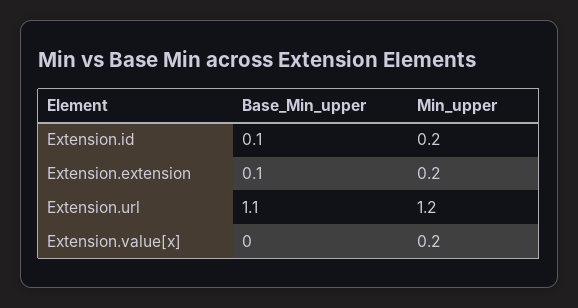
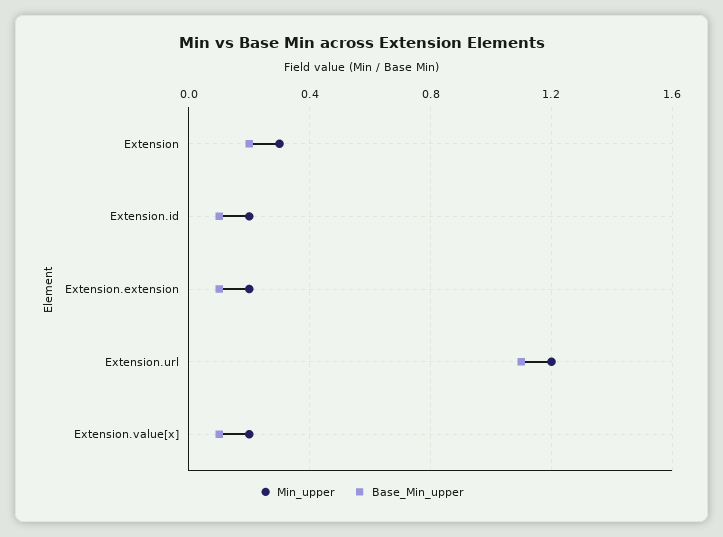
Base_Min_upper, Extension.value[x]: 0 -> 0.1
Min_upper, Extension: none -> 0.3
Base_Min_upper, Extension: none -> 0.2

